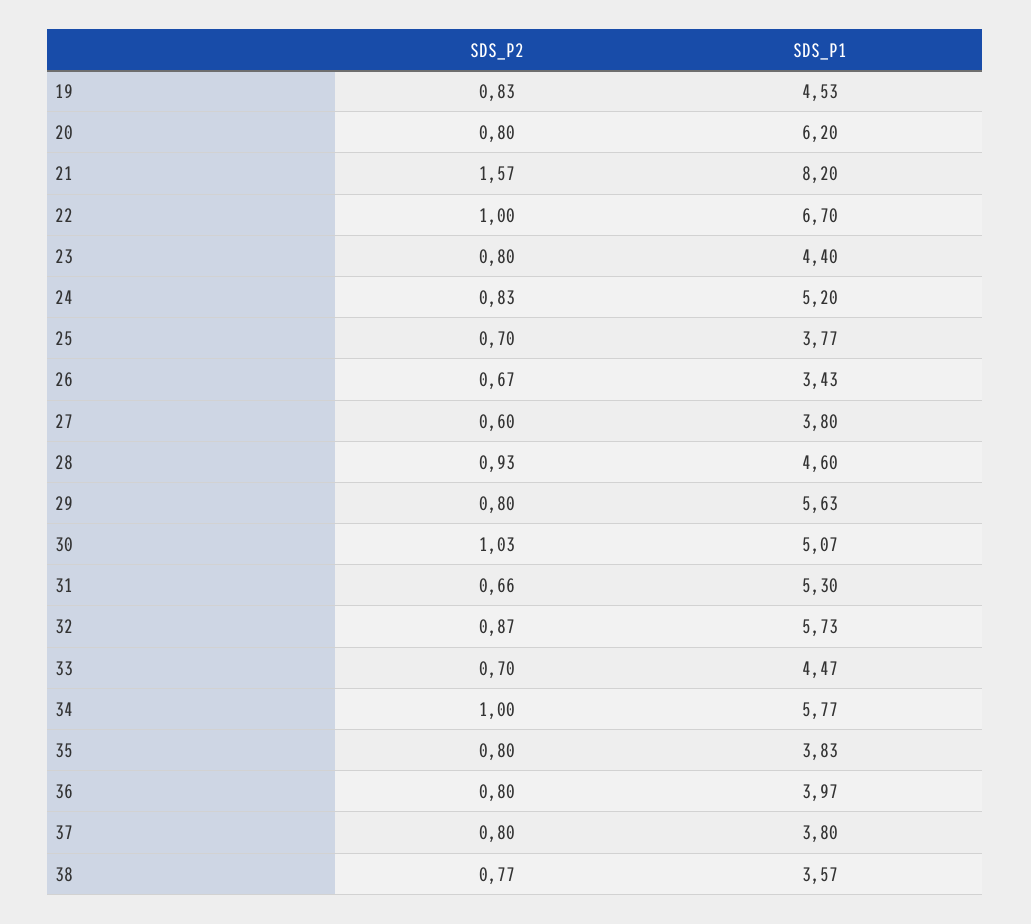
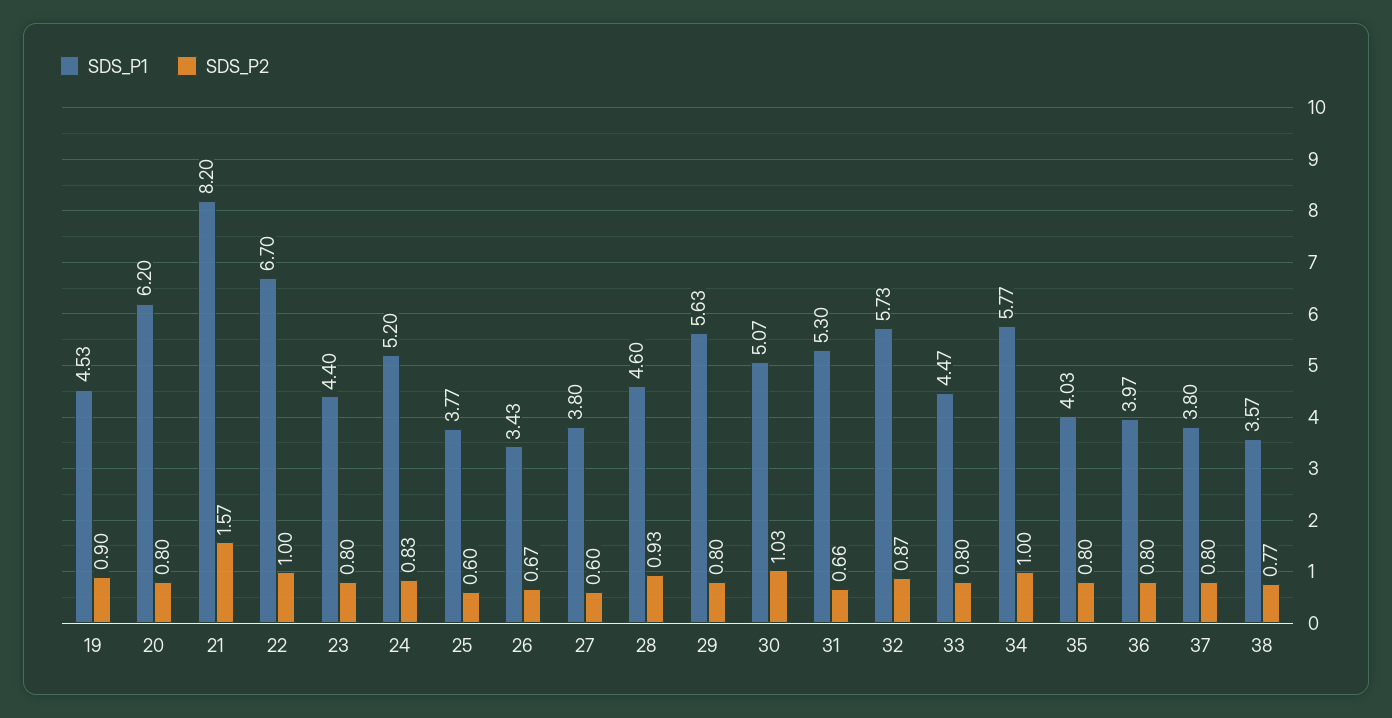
SDS_P2, 19: 0.83 -> 0.9
SDS_P2, 25: 0.7 -> 0.6
SDS_P2, 33: 0.7 -> 0.8
SDS_P1, 35: 3.83 -> 4.03

